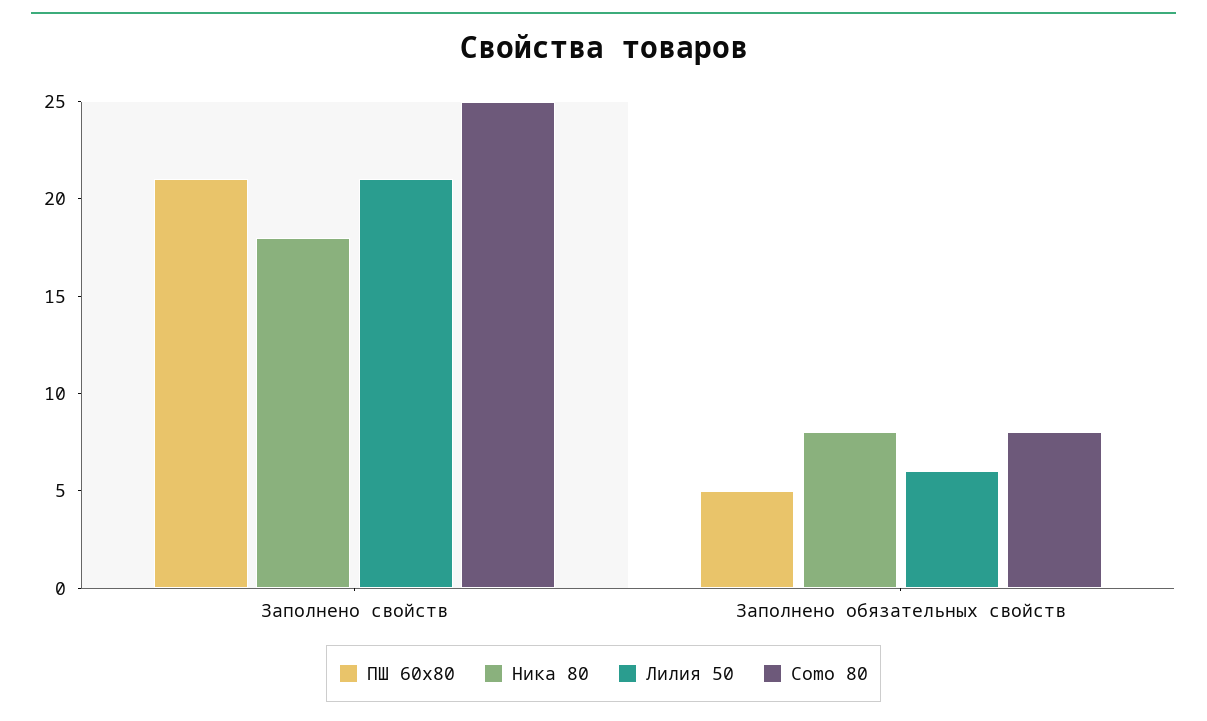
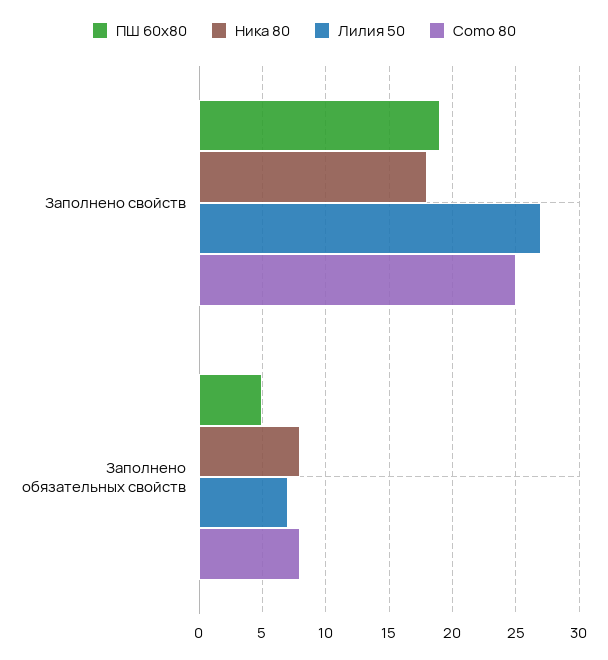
ПШ 60x80, Заполнено свойств: 21 -> 19
Лилия 50, Заполнено свойств: 21 -> 27
Лилия 50, Заполнено обязательных свойств: 6 -> 7

